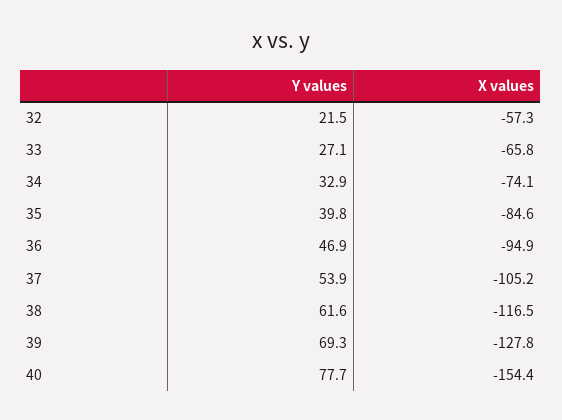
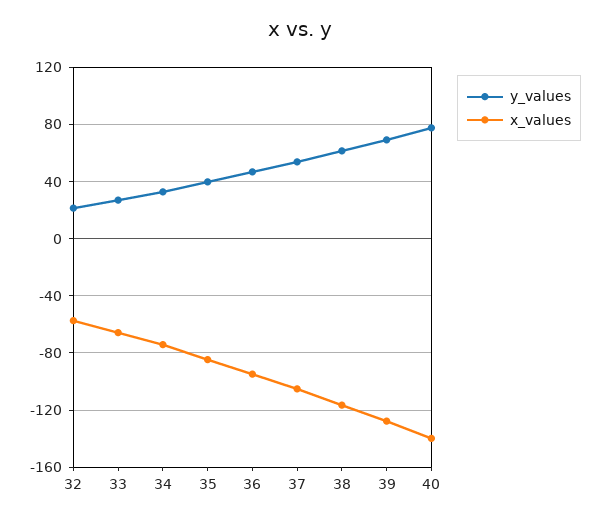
X values, 40: -154.4 -> -140

